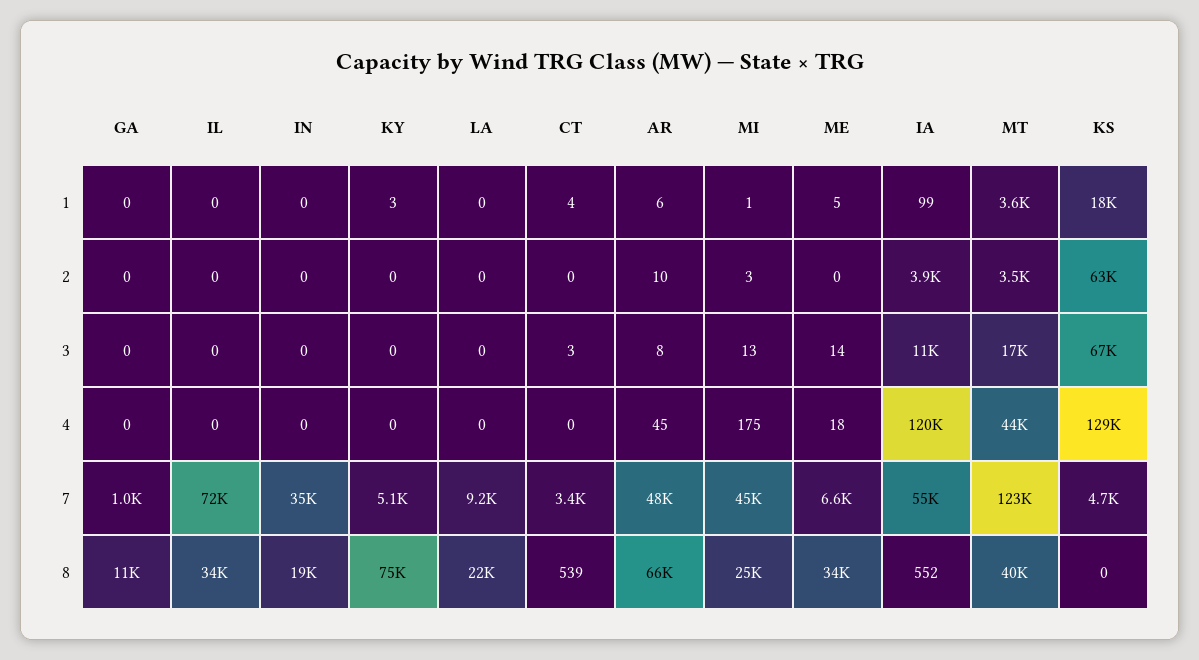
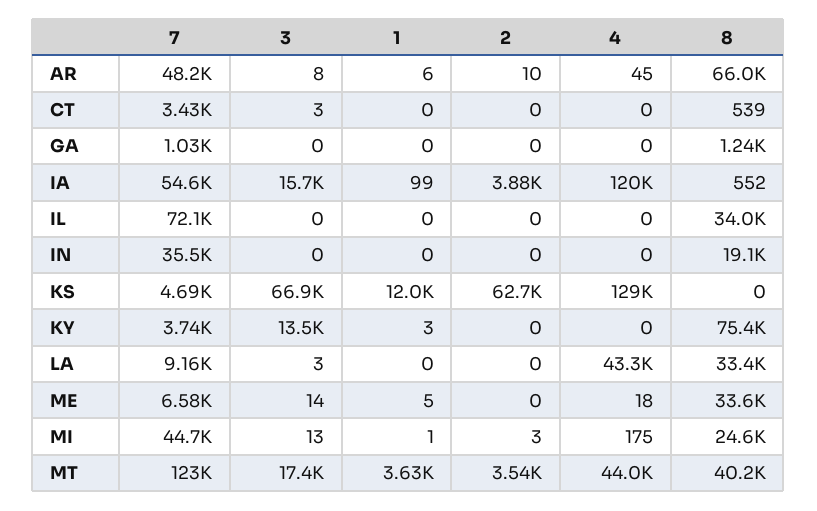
CT, 1: 4 -> 0
KS, 1: 18000 -> 12000
KY, 3: 0 -> 13500
LA, 3: 0 -> 3
IA, 3: 11000 -> 15700
LA, 4: 0 -> 43300
KY, 7: 5100 -> 3740
GA, 8: 11000 -> 1240
LA, 8: 22000 -> 33400

